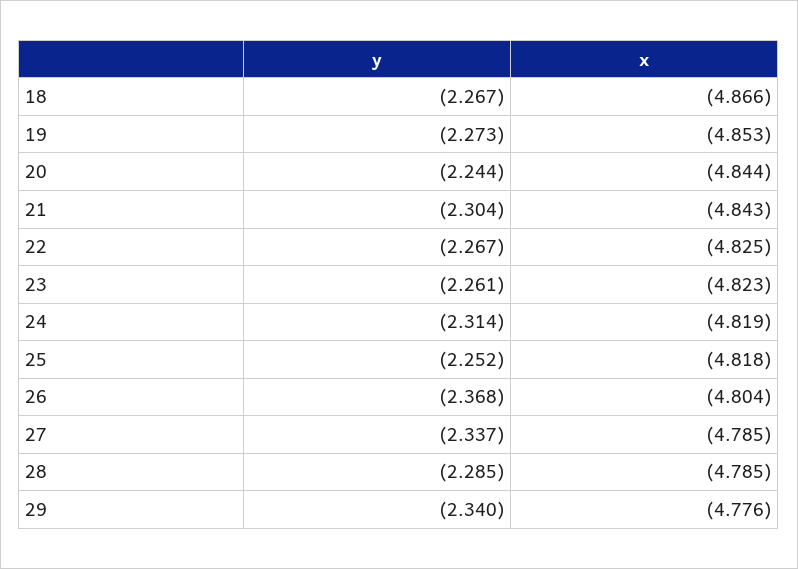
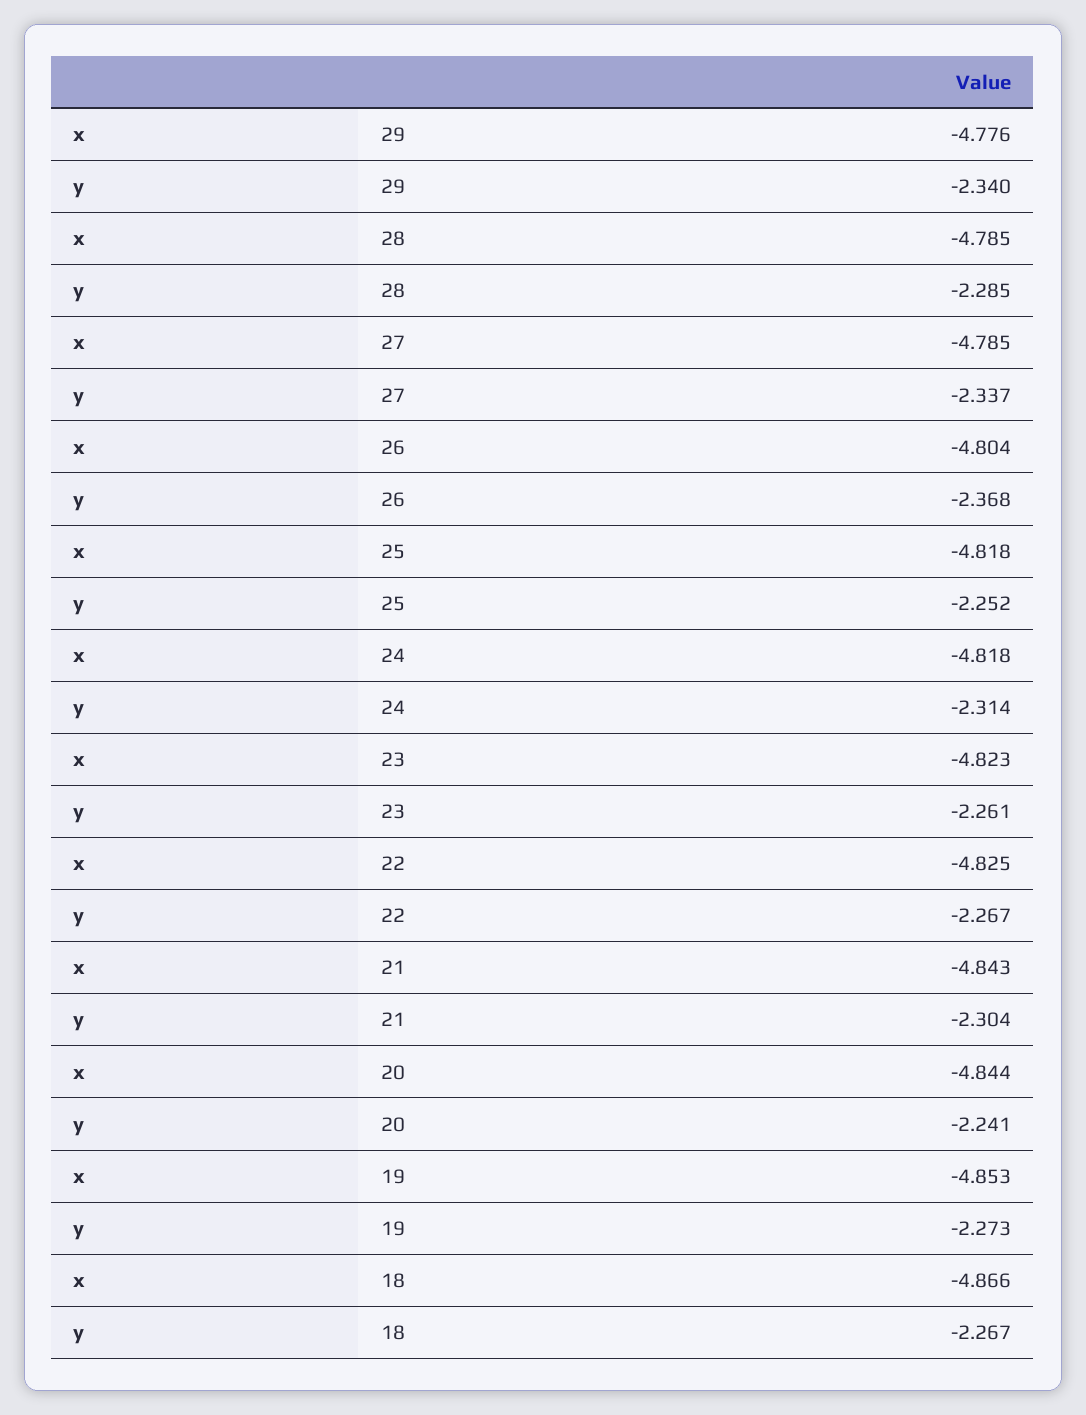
y, 20: -2.244 -> -2.241
x, 24: -4.819 -> -4.818

